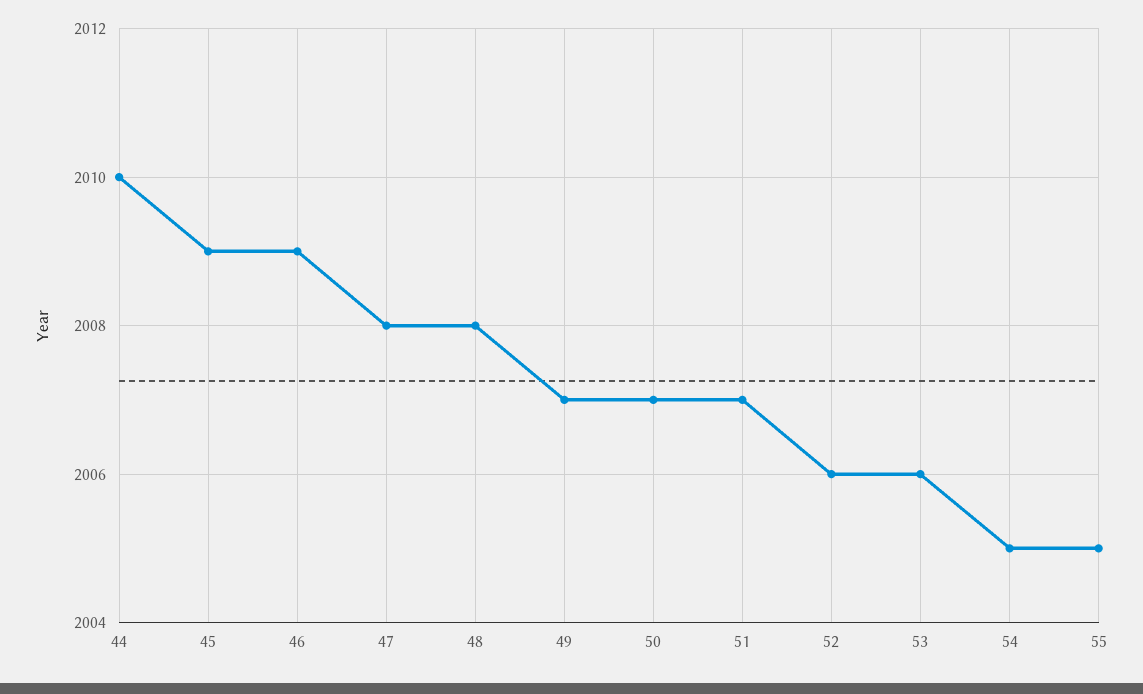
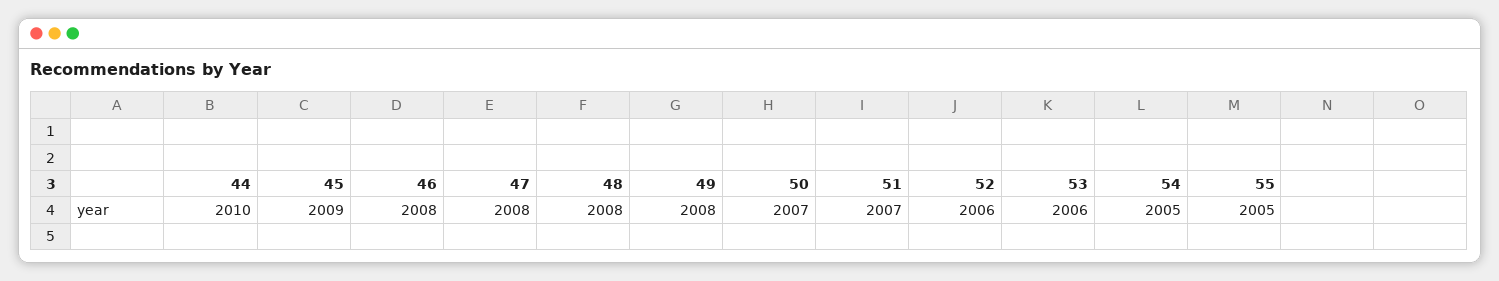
46: 2009 -> 2008
49: 2007 -> 2008

